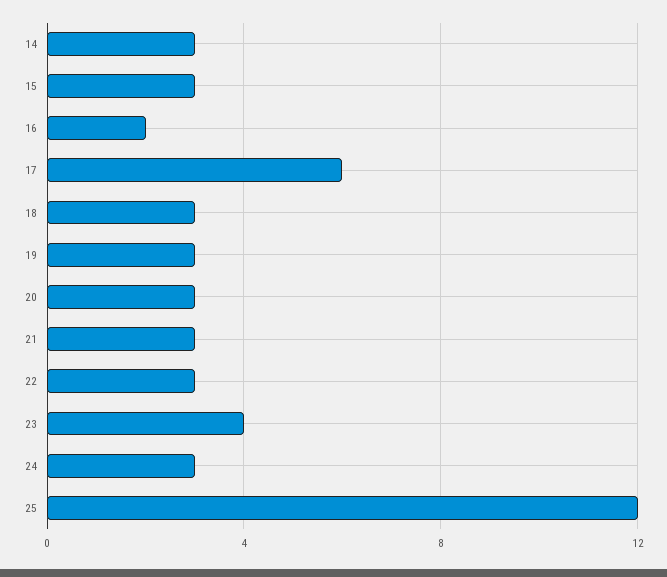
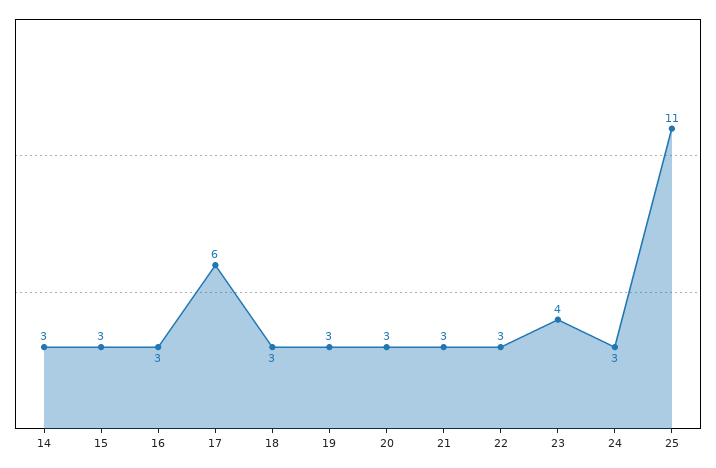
16: 2 -> 3
25: 12 -> 11

